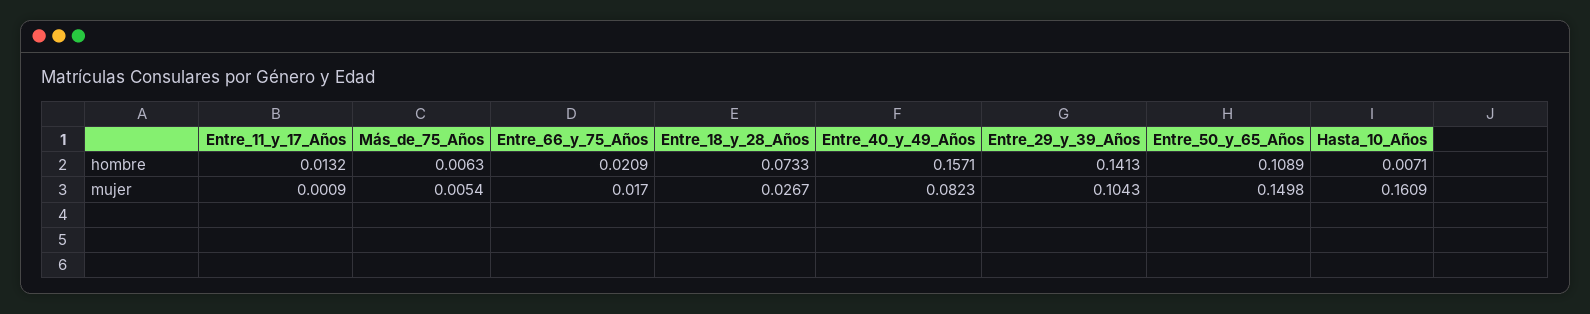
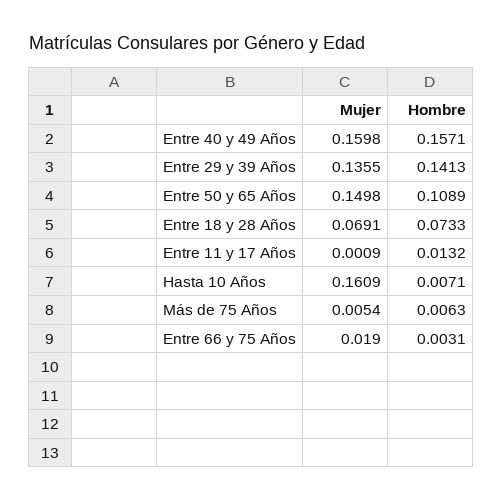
Entre_66_y_75_Años, hombre: 0.0209 -> 0.0031
Entre_66_y_75_Años, mujer: 0.017 -> 0.019
Entre_18_y_28_Años, mujer: 0.0267 -> 0.0691
Entre_40_y_49_Años, mujer: 0.0823 -> 0.1598
Entre_29_y_39_Años, mujer: 0.1043 -> 0.1355

